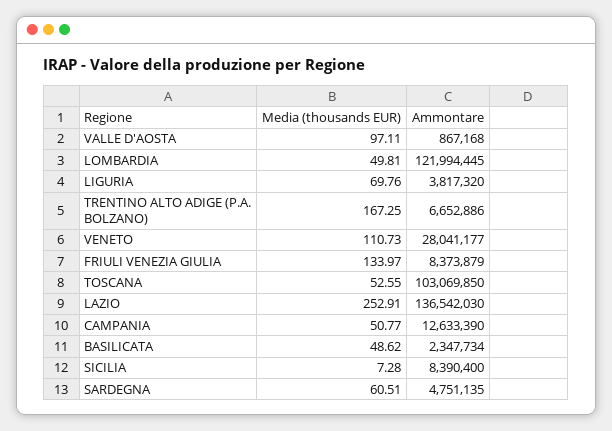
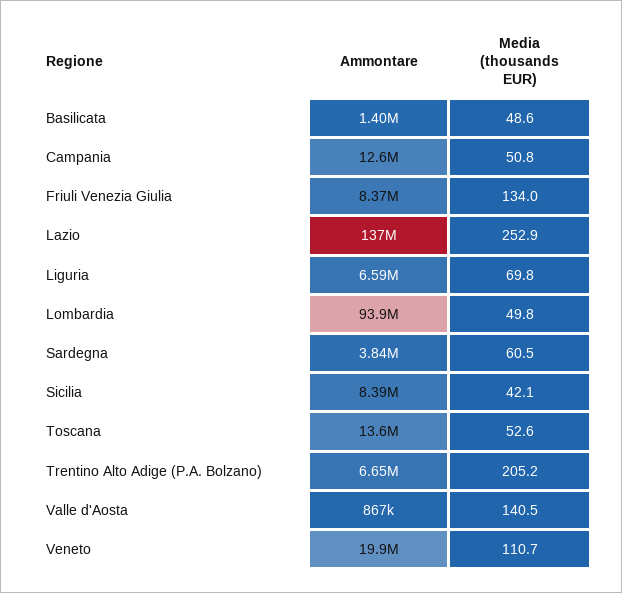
Media (thousands EUR), VALLE D'AOSTA: 97.11 -> 140.5
Ammontare, LOMBARDIA: 121994445 -> 93900000
Ammontare, LIGURIA: 3817320 -> 6590000
Media (thousands EUR), TRENTINO ALTO ADIGE (P.A. BOLZANO): 167.25 -> 205.2
Ammontare, VENETO: 28041177 -> 19900000
Ammontare, TOSCANA: 103069850 -> 13600000
Ammontare, BASILICATA: 2347734 -> 1400000
Media (thousands EUR), SICILIA: 7.28 -> 42.1
Ammontare, SARDEGNA: 4751135 -> 3840000

